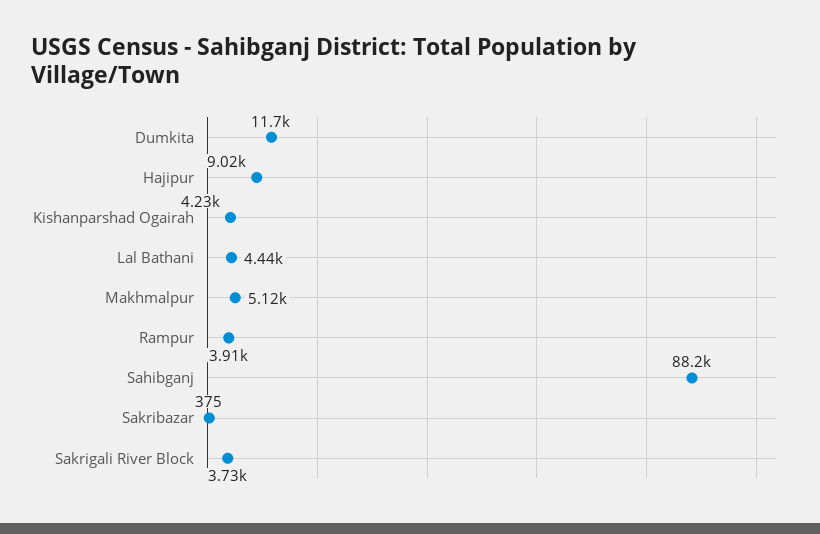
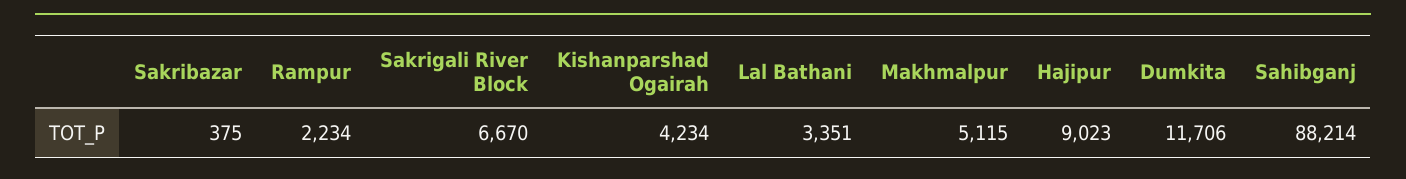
Lal Bathani: 4440 -> 3351
Rampur: 3910 -> 2234
Sakrigali River Block: 3730 -> 6670

